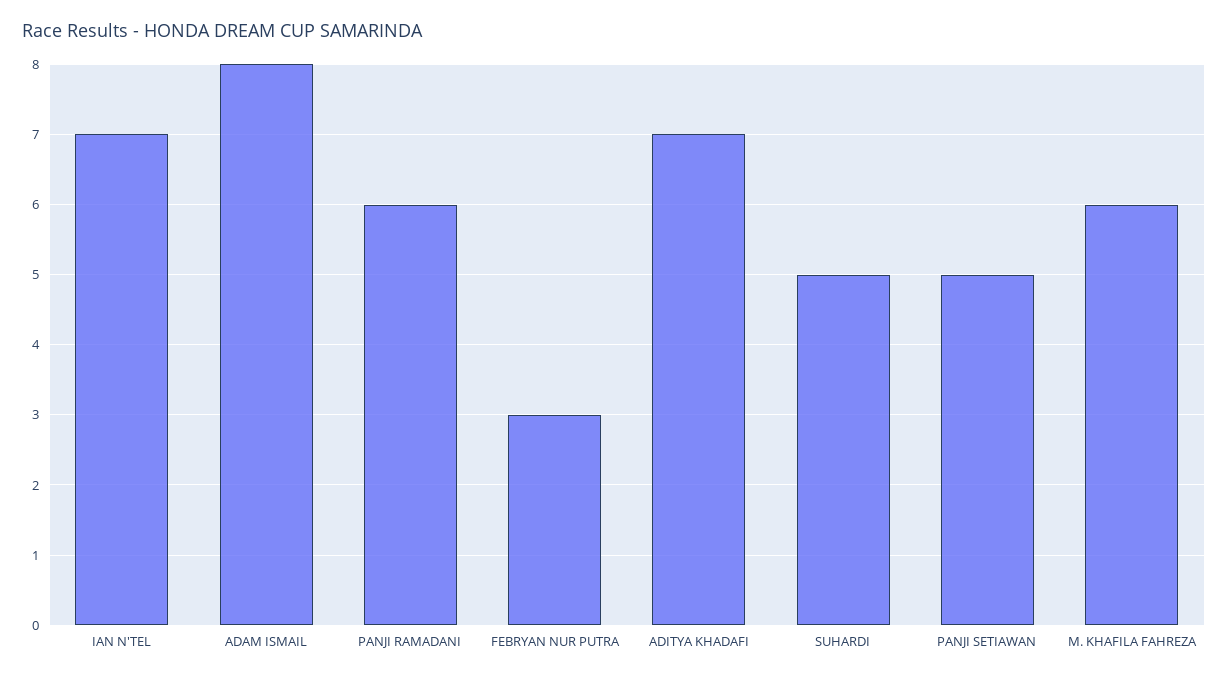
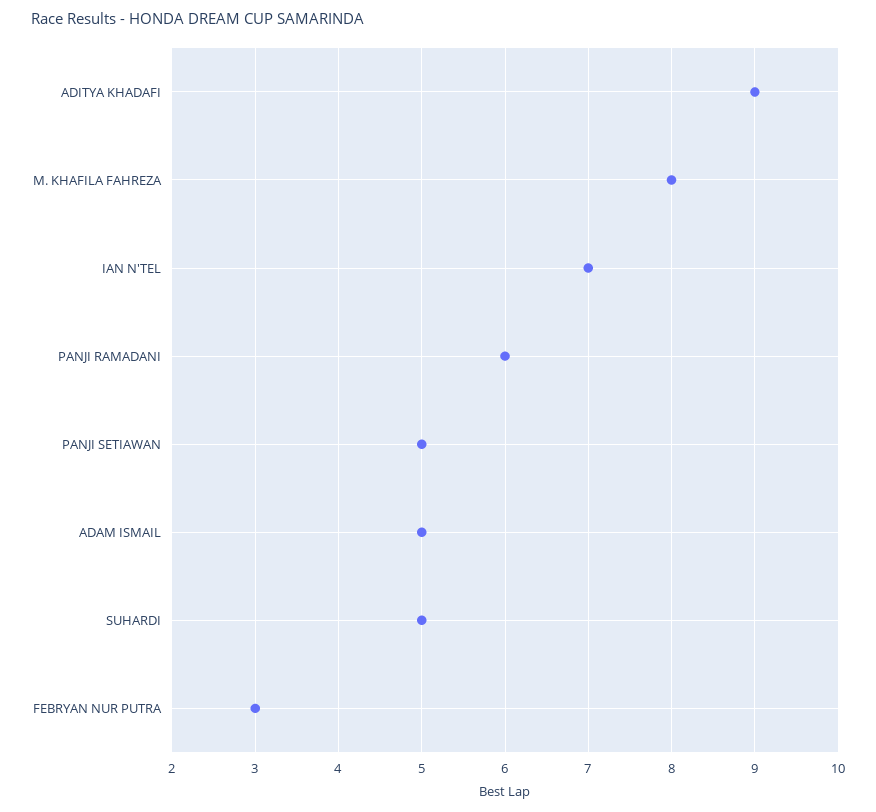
ADAM ISMAIL: 8 -> 5
ADITYA KHADAFI: 7 -> 9
M. KHAFILA FAHREZA: 6 -> 8

